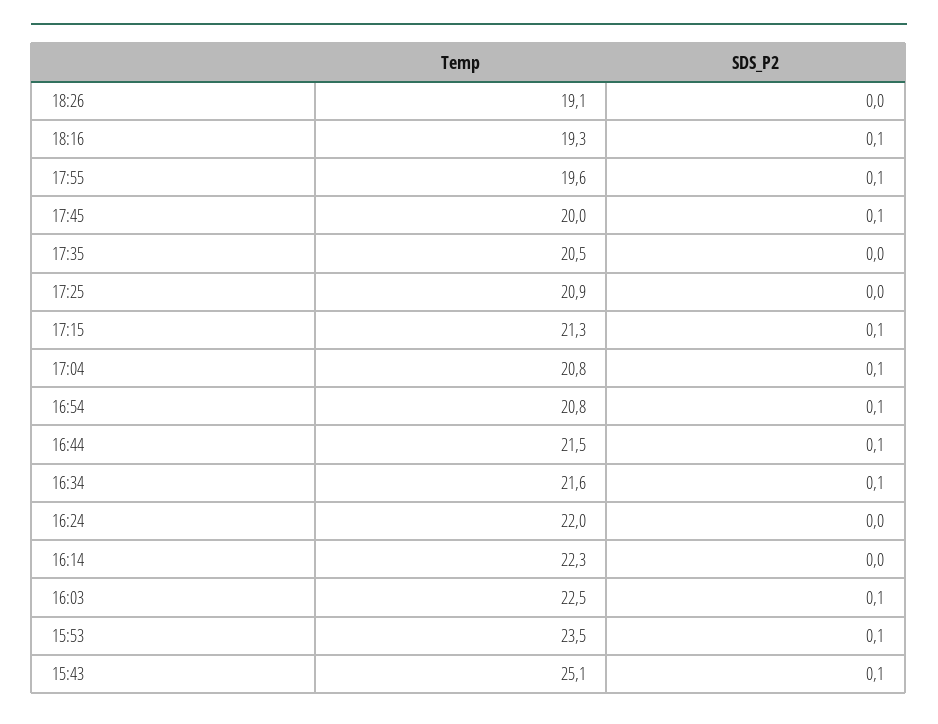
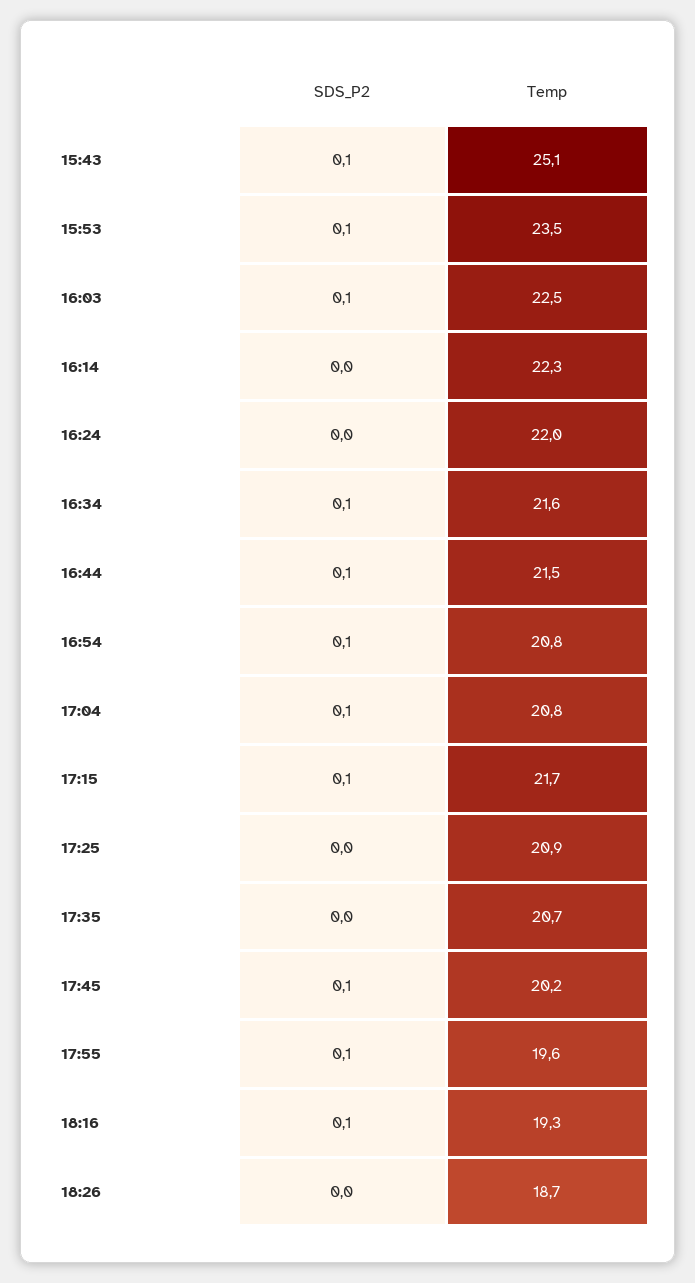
Temp, 18:26: 19.1 -> 18.7
Temp, 17:45: 20 -> 20.2
Temp, 17:35: 20.5 -> 20.7
Temp, 17:15: 21.3 -> 21.7

